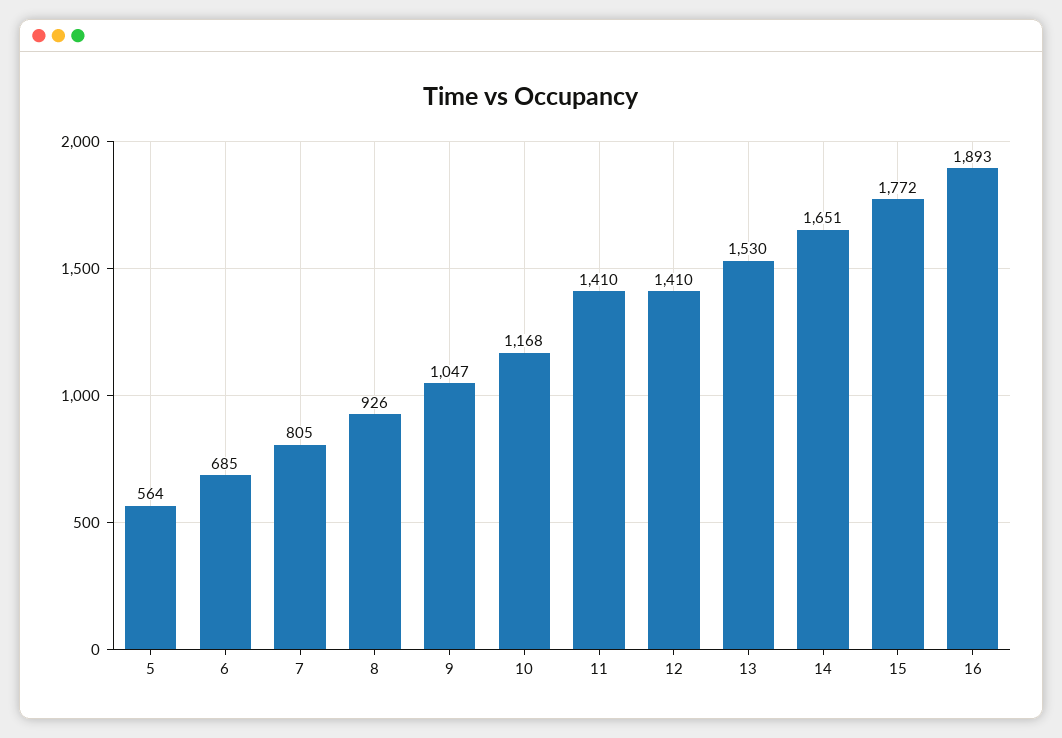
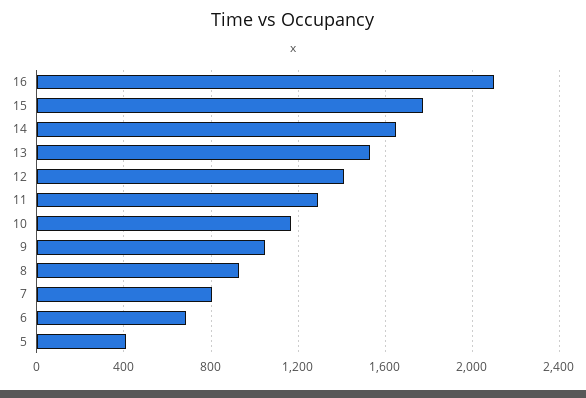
5: 564 -> 400
11: 1410 -> 1300
16: 1893 -> 2100

